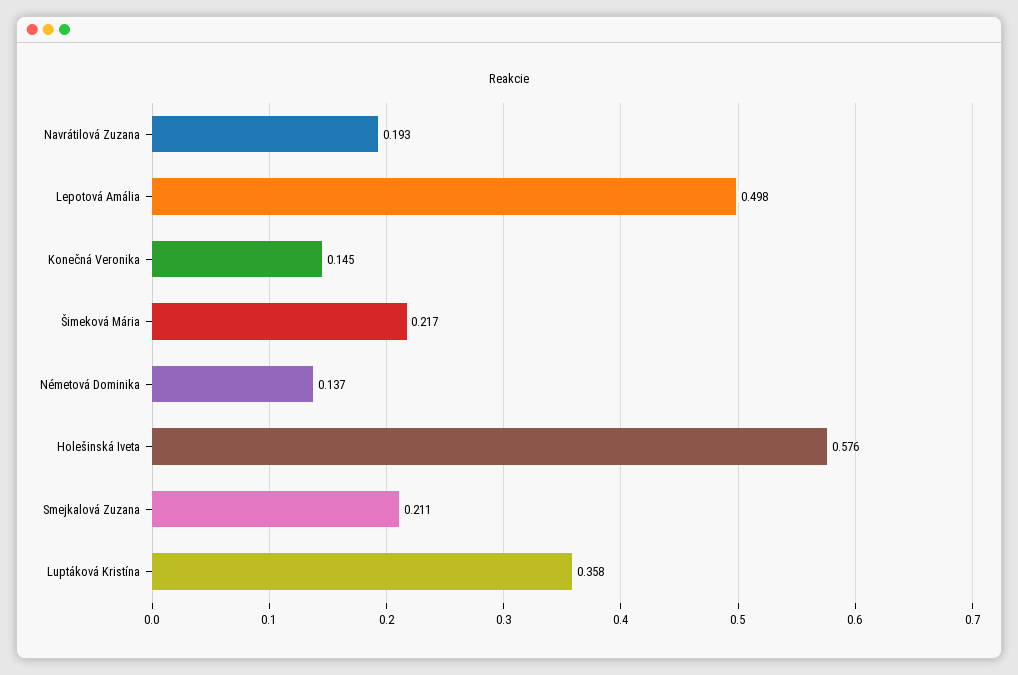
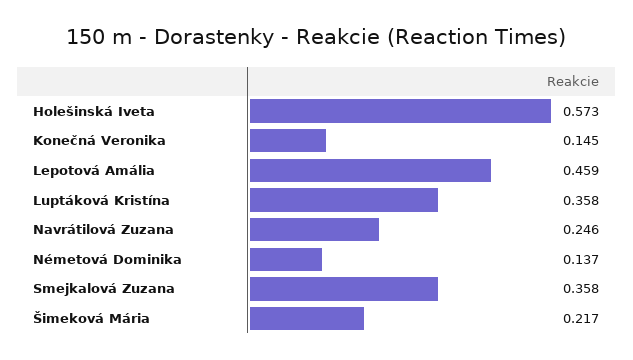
Navrátilová Zuzana: 0.193 -> 0.246
Lepotová Amália: 0.498 -> 0.459
Holešinská Iveta: 0.576 -> 0.573
Smejkalová Zuzana: 0.211 -> 0.358

